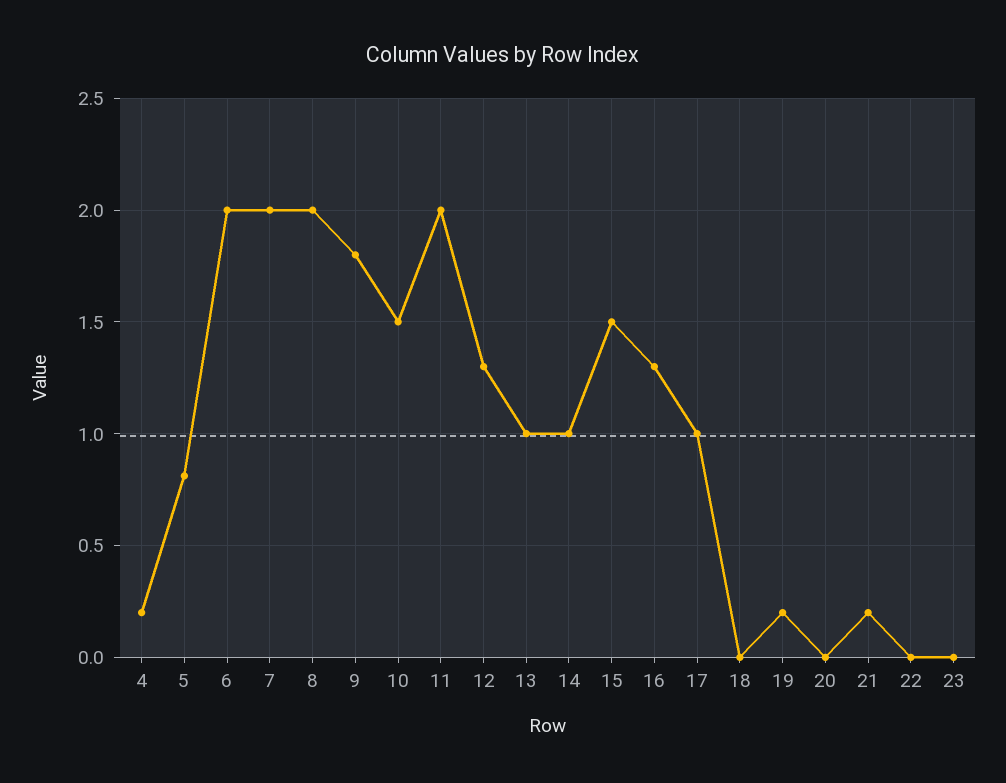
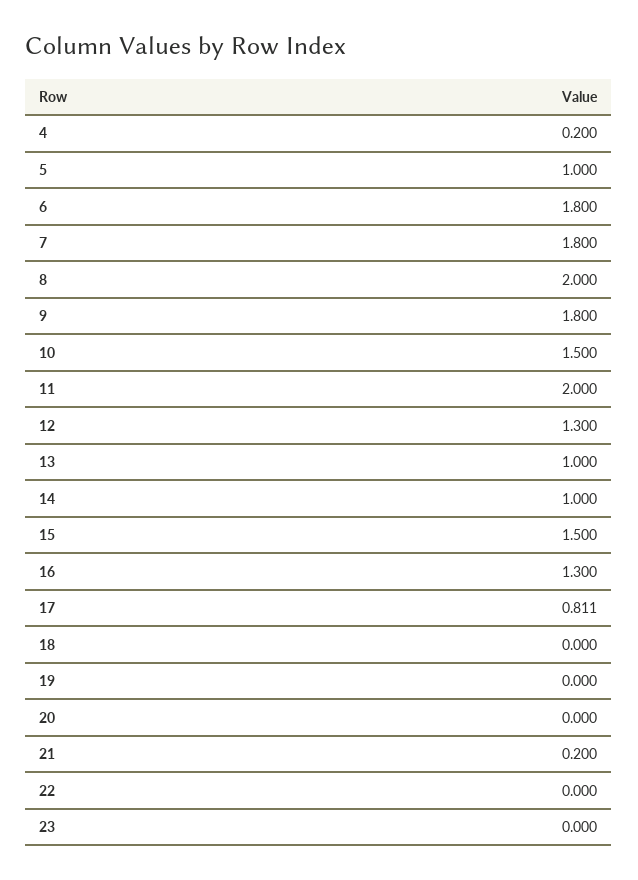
5: 0.8 -> 1
6: 2 -> 1.8
7: 2 -> 1.8
17: 1 -> 0.811
19: 0.2 -> 0

